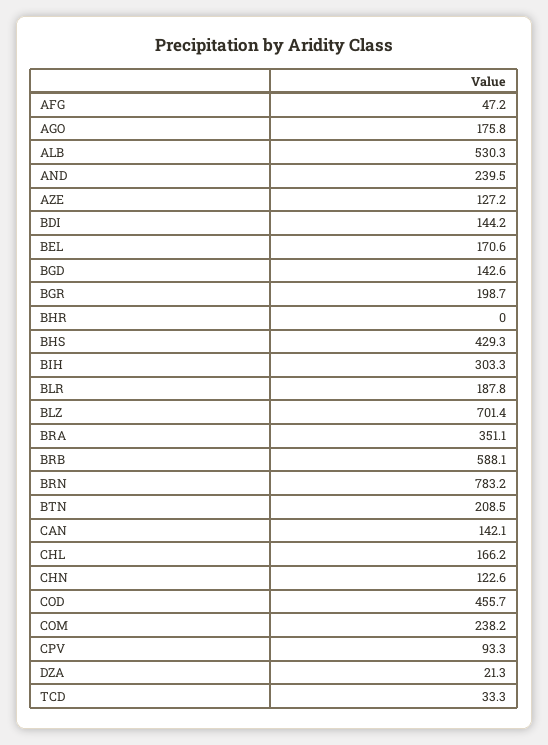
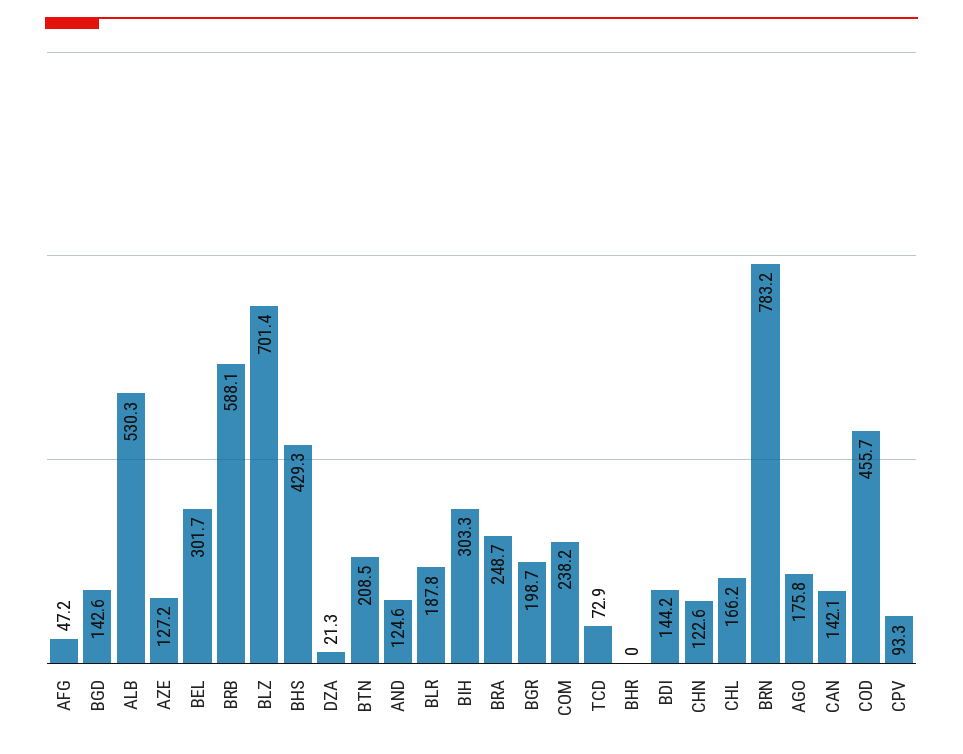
AND: 239.5 -> 124.6
BEL: 170.6 -> 301.7
BRA: 351.1 -> 248.7
TCD: 33.3 -> 72.9

